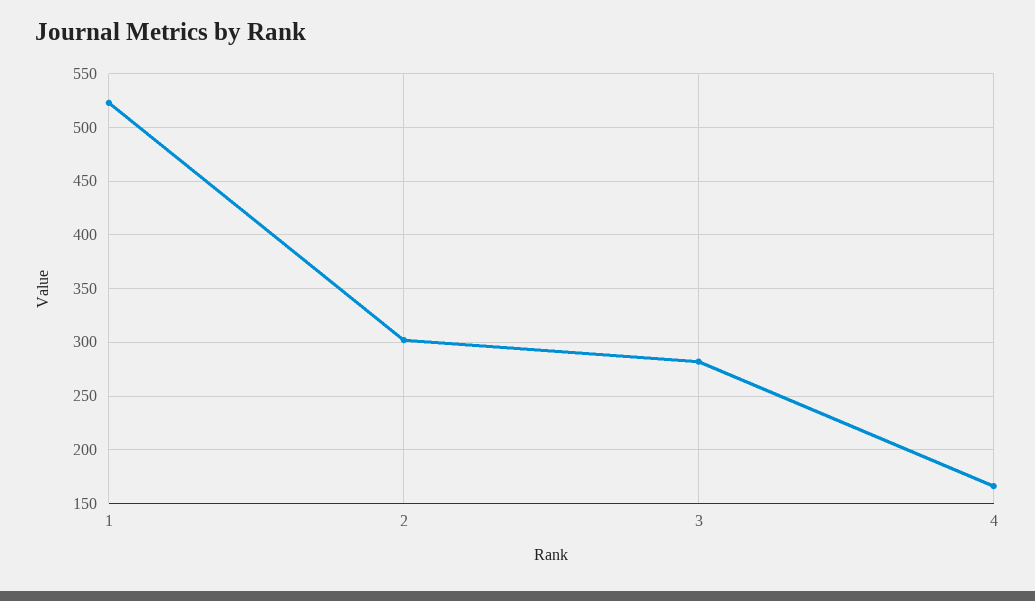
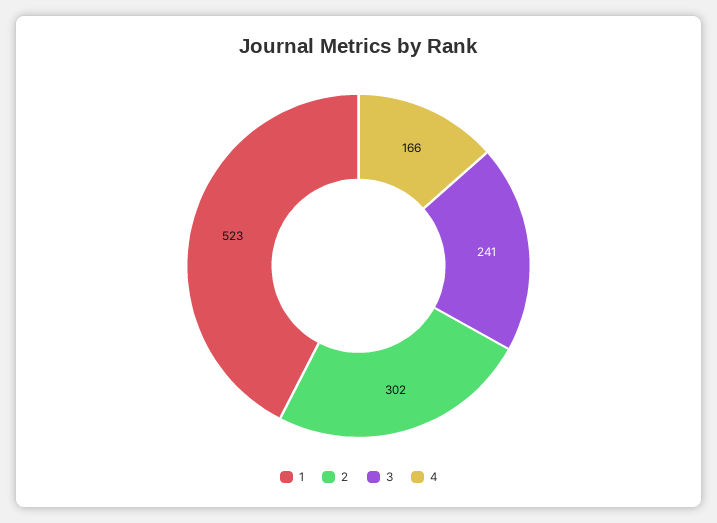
3: 280 -> 241

